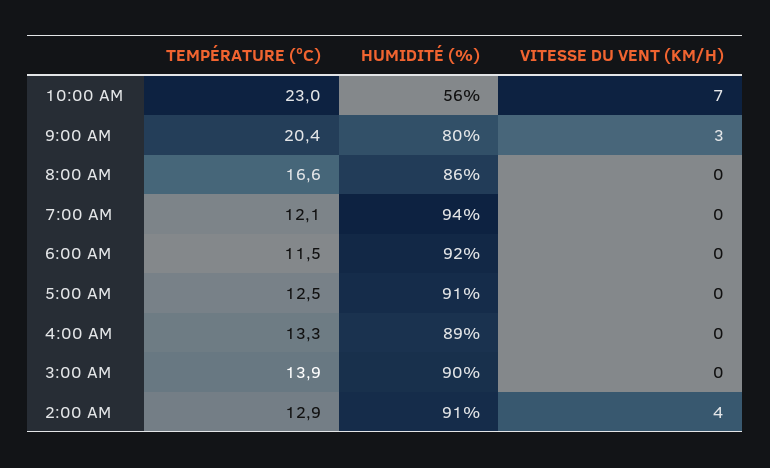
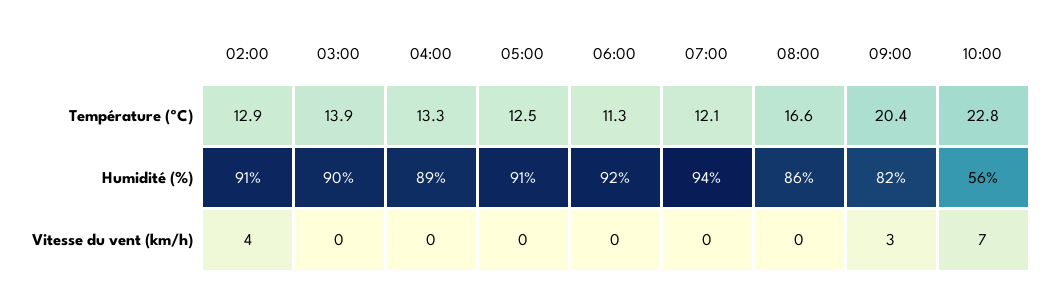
TEMPÉRATURE (ºC), 10:00 AM: 23 -> 22.8
HUMIDITÉ (%), 9:00 AM: 80 -> 82
TEMPÉRATURE (ºC), 6:00 AM: 11.5 -> 11.3

